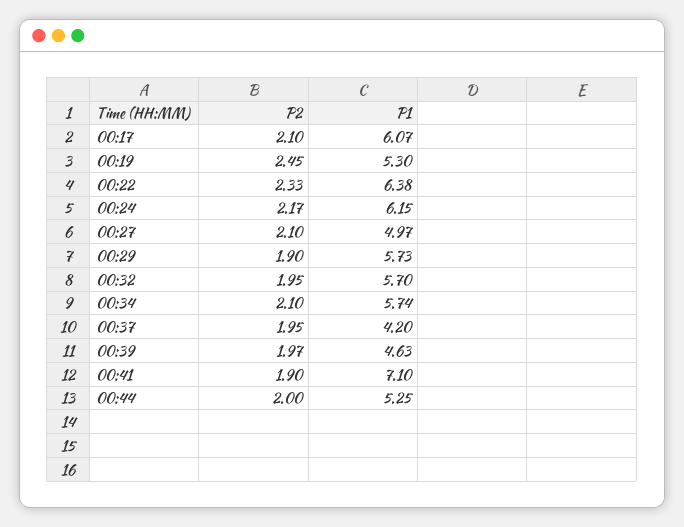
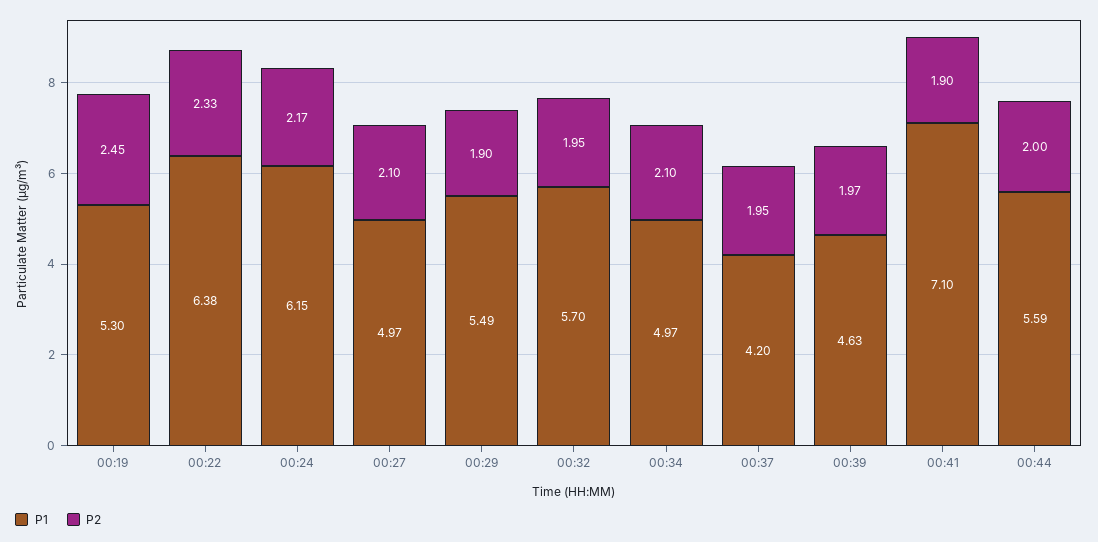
P2, 00:17: 2.1 -> none
P1, 00:17: 6.07 -> none
P1, 00:29: 5.73 -> 5.49
P1, 00:34: 5.74 -> 4.97
P1, 00:44: 5.25 -> 5.59

